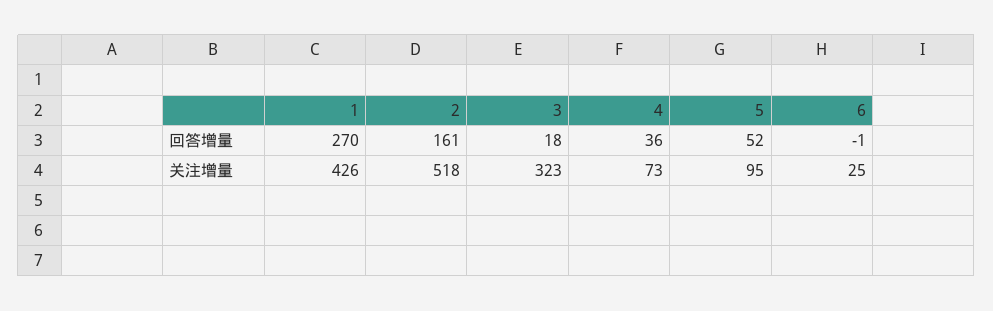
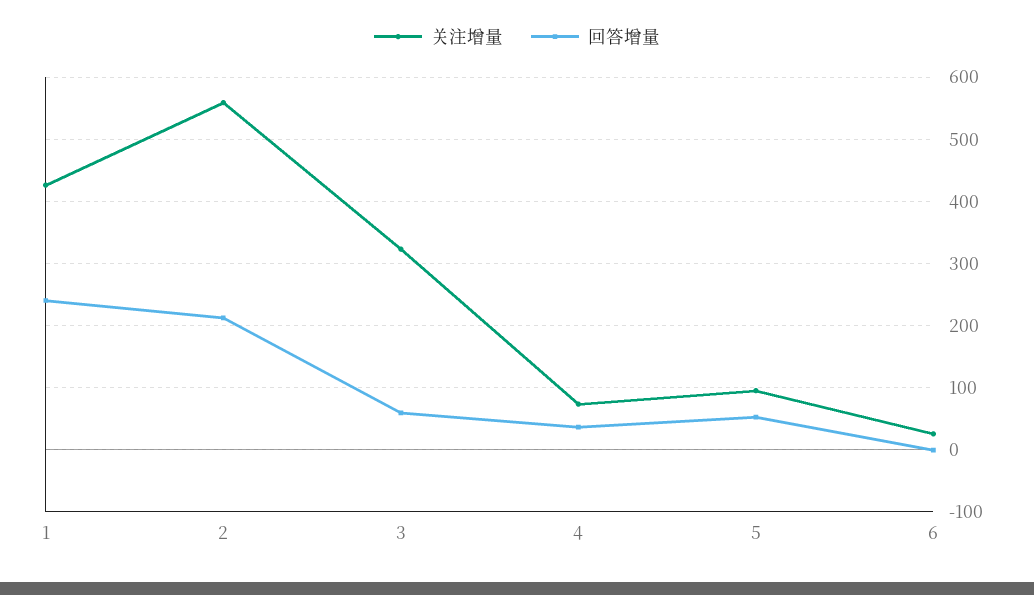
回答增量, 1: 270 -> 240
回答增量, 2: 161 -> 210
回答增量, 3: 18 -> 60
关注增量, 2: 518 -> 560

